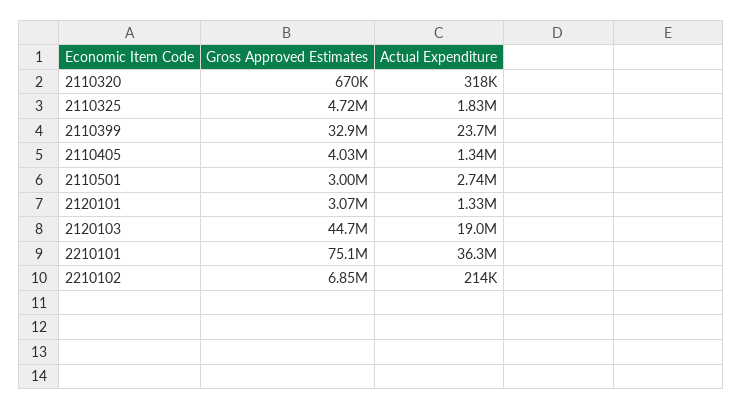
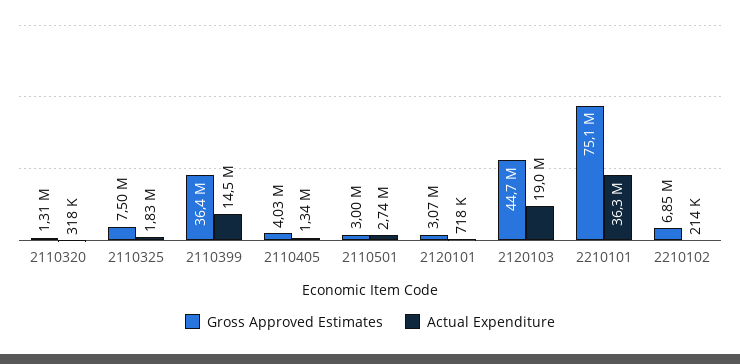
Gross Approved Estimates, 2110320: 670000 -> 1310000
Gross Approved Estimates, 2110325: 4720000 -> 7500000
Gross Approved Estimates, 2110399: 32900000 -> 36400000
Actual Expenditure, 2110399: 23700000 -> 14500000
Actual Expenditure, 2120101: 1330000 -> 718000

